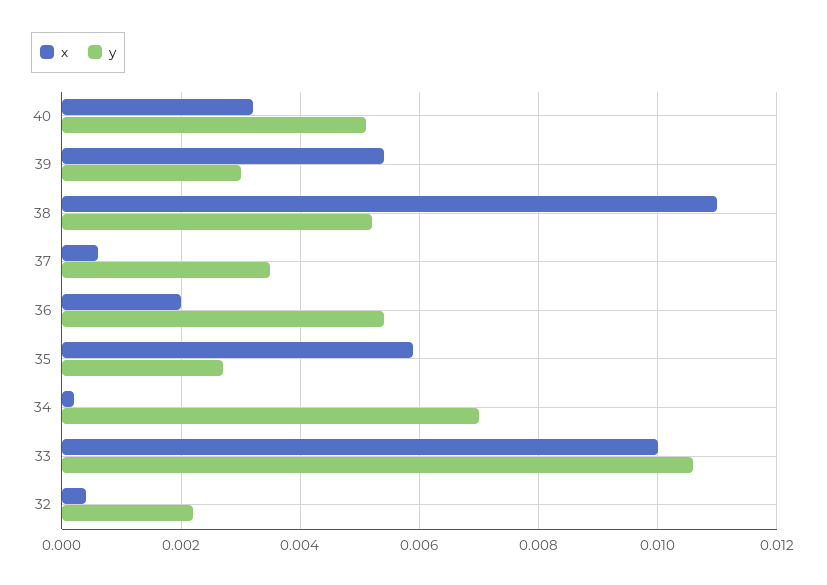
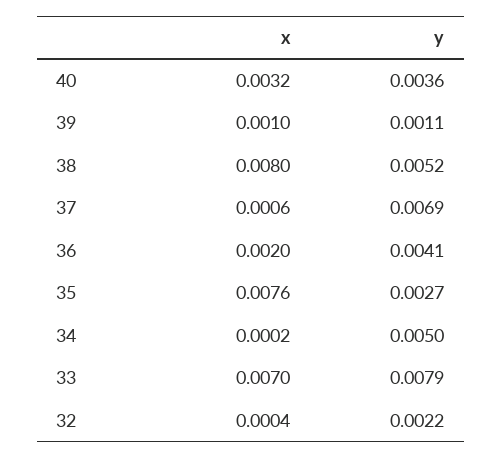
y, 40: 0.005 -> 0.0036
x, 39: 0.0055 -> 0.001
y, 39: 0.003 -> 0.0011
x, 38: 0.011 -> 0.008
y, 37: 0.0035 -> 0.0069
y, 36: 0.0055 -> 0.0041
x, 35: 0.006 -> 0.0076
y, 34: 0.007 -> 0.005
x, 33: 0.01 -> 0.007
y, 33: 0.0105 -> 0.0079

